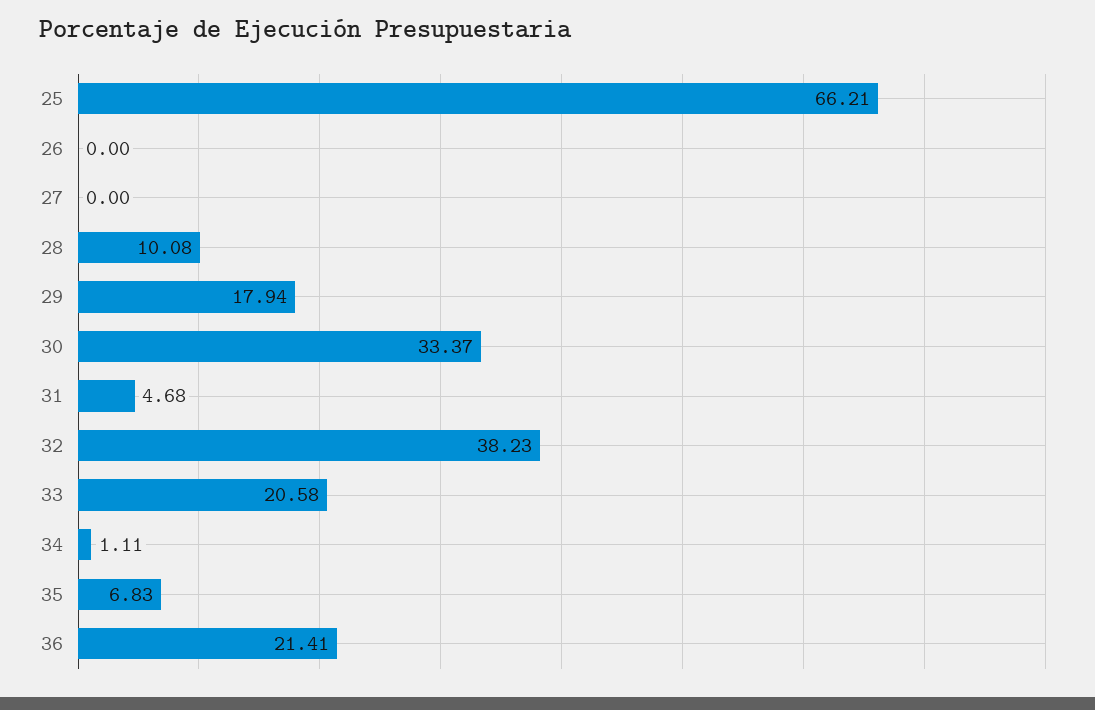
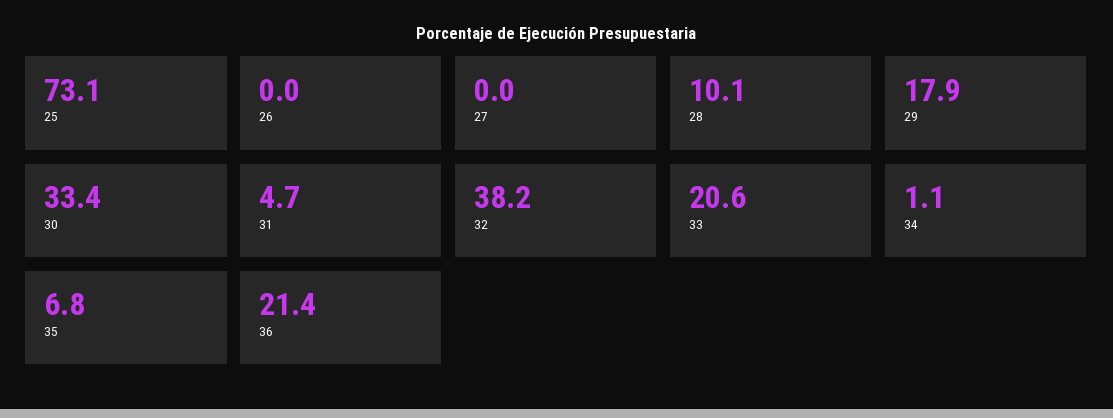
25: 66.21 -> 73.1

